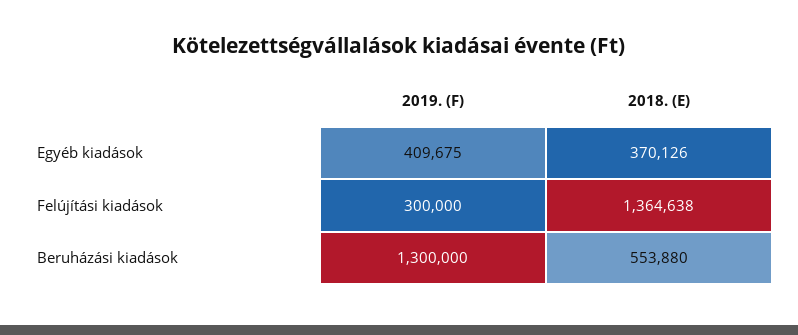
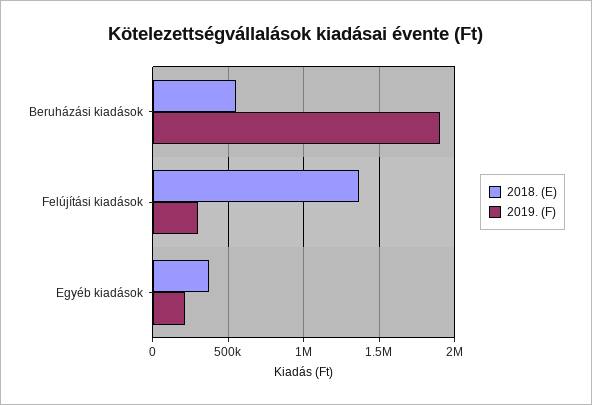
2019. (F), Egyéb kiadások: 409675 -> 200000
2019. (F), Beruházási kiadások: 1300000 -> 1900000

